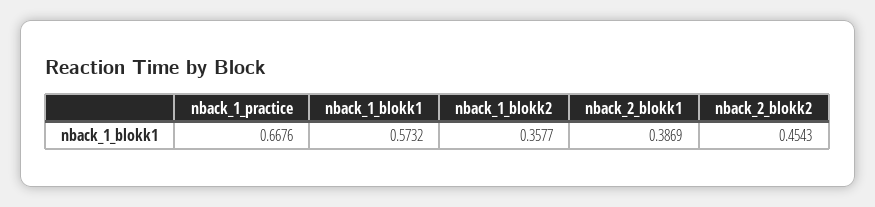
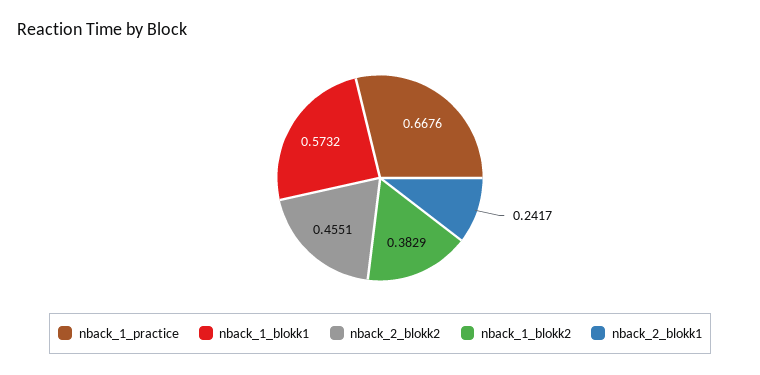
nback_1_blokk2: 0.3577 -> 0.3829
nback_2_blokk1: 0.3869 -> 0.2417
nback_2_blokk2: 0.4543 -> 0.4551

